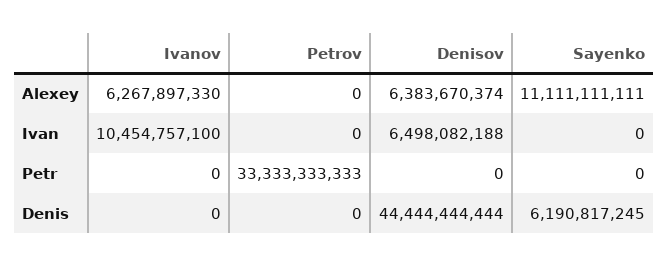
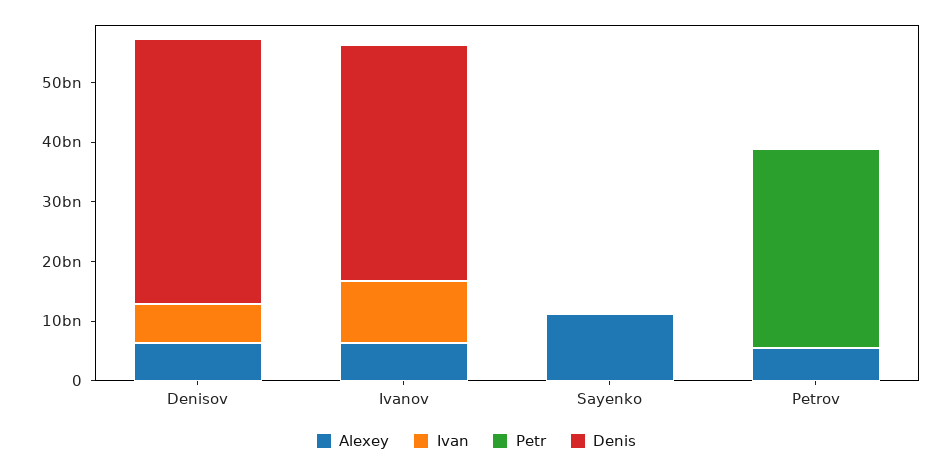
Alexey, Petrov: 0 -> 6000000000
Denis, Ivanov: 0 -> 40000000000
Denis, Sayenko: 6190817245 -> 0

